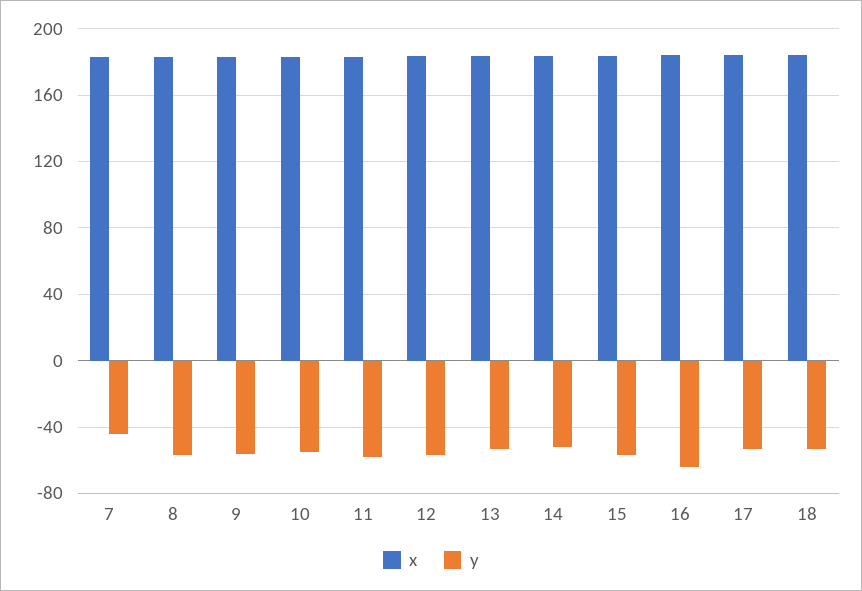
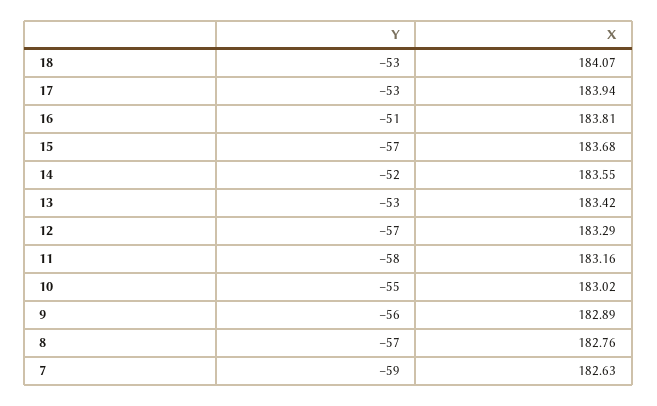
y, 7: -45 -> -59
y, 16: -65 -> -51

